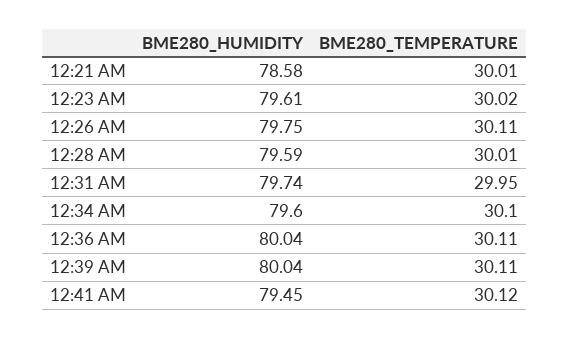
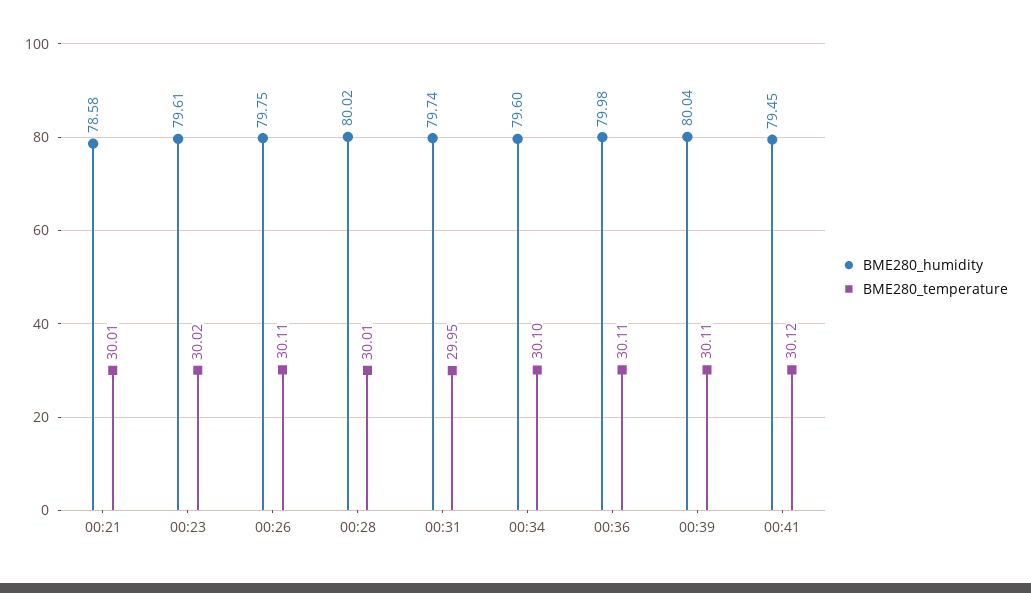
BME280_HUMIDITY, 12:28 AM: 79.59 -> 80.02
BME280_HUMIDITY, 12:36 AM: 80.04 -> 79.98

